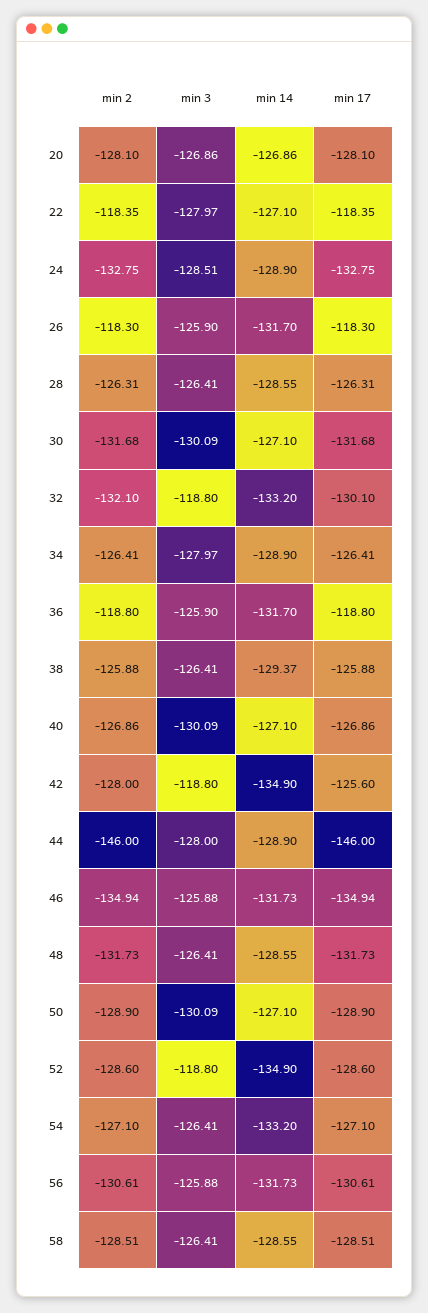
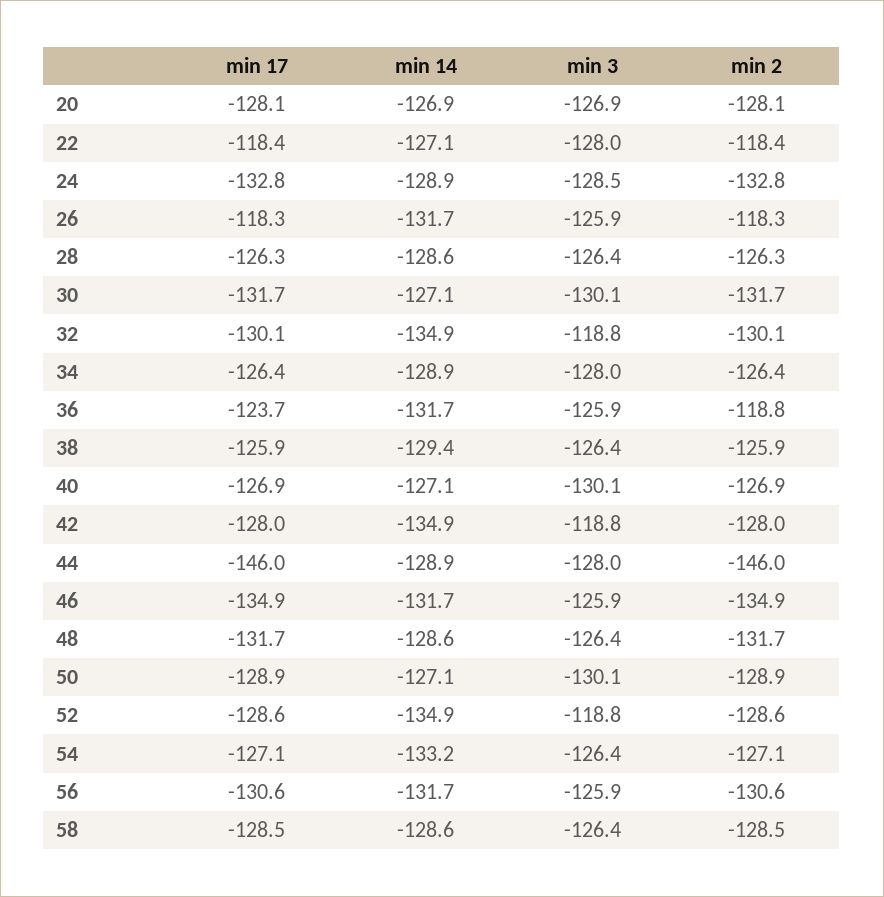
min 2, 32: -132.1 -> -130.1
min 14, 32: -133.2 -> -134.9
min 17, 36: -118.8 -> -123.7
min 17, 42: -125.6 -> -128

